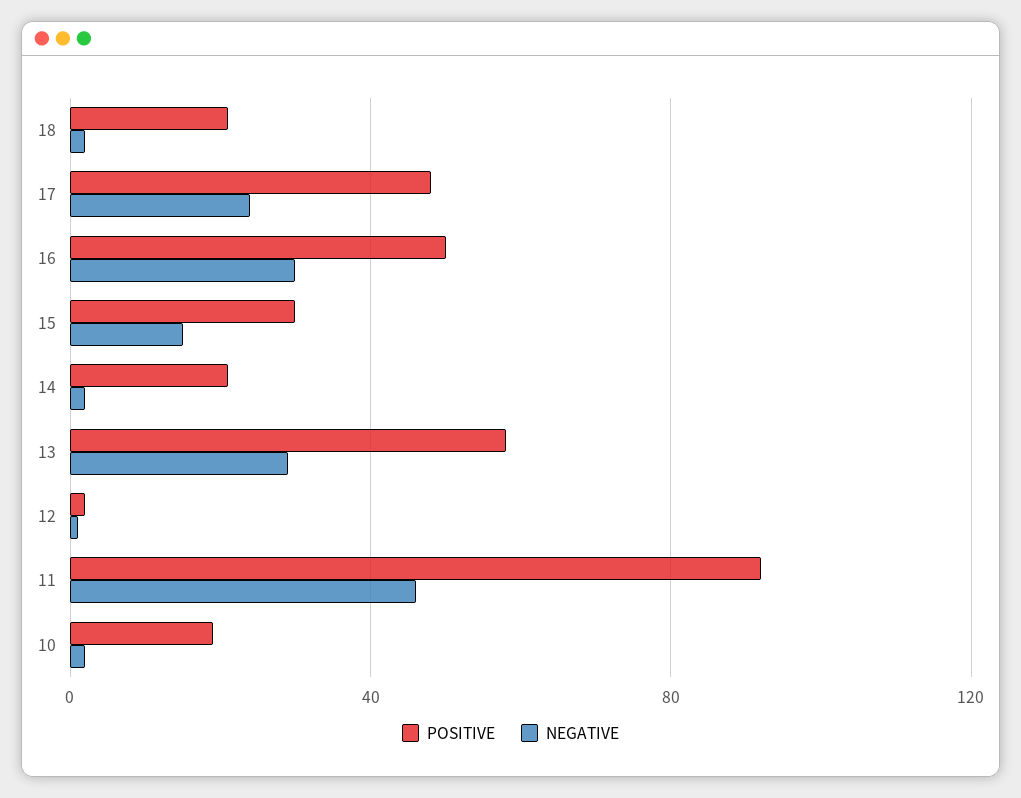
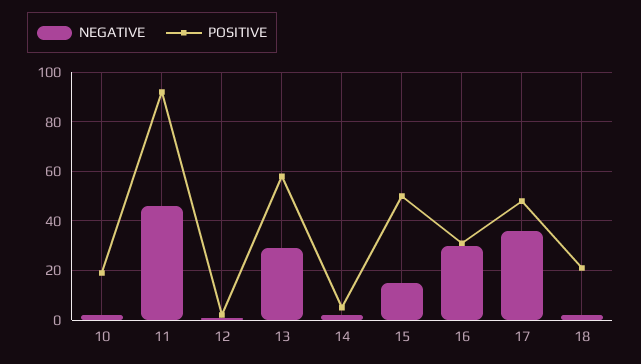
NEGATIVE, 17: 25 -> 35
POSITIVE, 16: 50 -> 30
POSITIVE, 15: 30 -> 50
POSITIVE, 14: 20 -> 5

